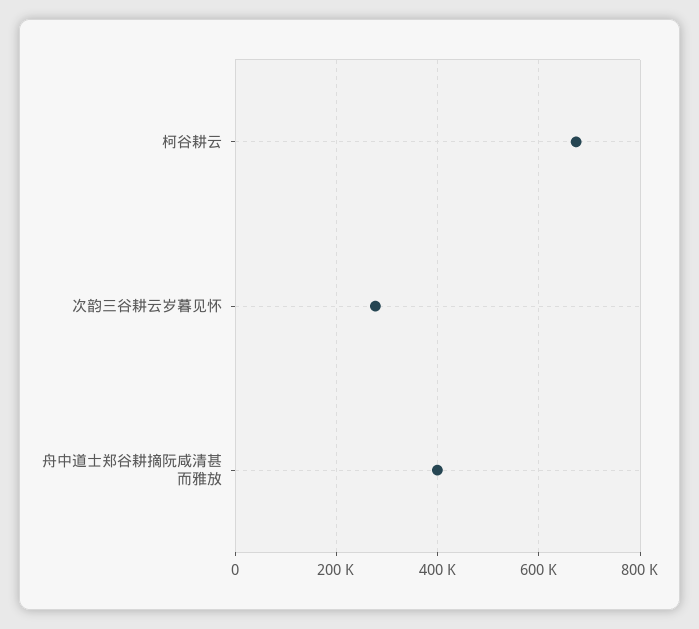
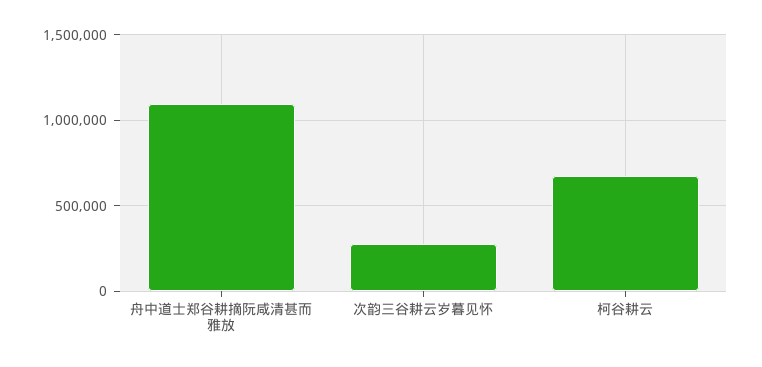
舟中道士郑谷耕摘阮咸清甚而雅放: 400000 -> 1100000

